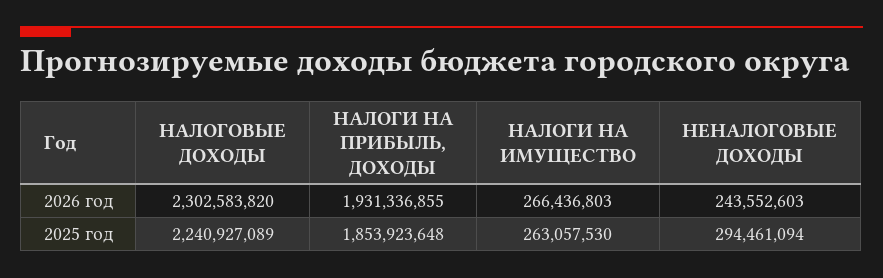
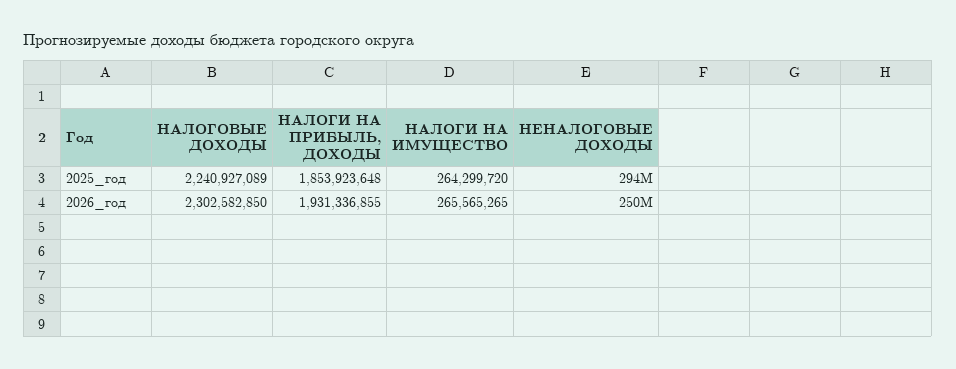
НАЛОГОВЫЕ ДОХОДЫ, 2026 год: 2302583820 -> 2302582850
НАЛОГИ НА ИМУЩЕСТВО, 2026 год: 266436803 -> 265565265
НЕНАЛОГОВЫЕ ДОХОДЫ, 2026 год: 243552603 -> 250000000
НАЛОГИ НА ИМУЩЕСТВО, 2025 год: 263057530 -> 264299720

